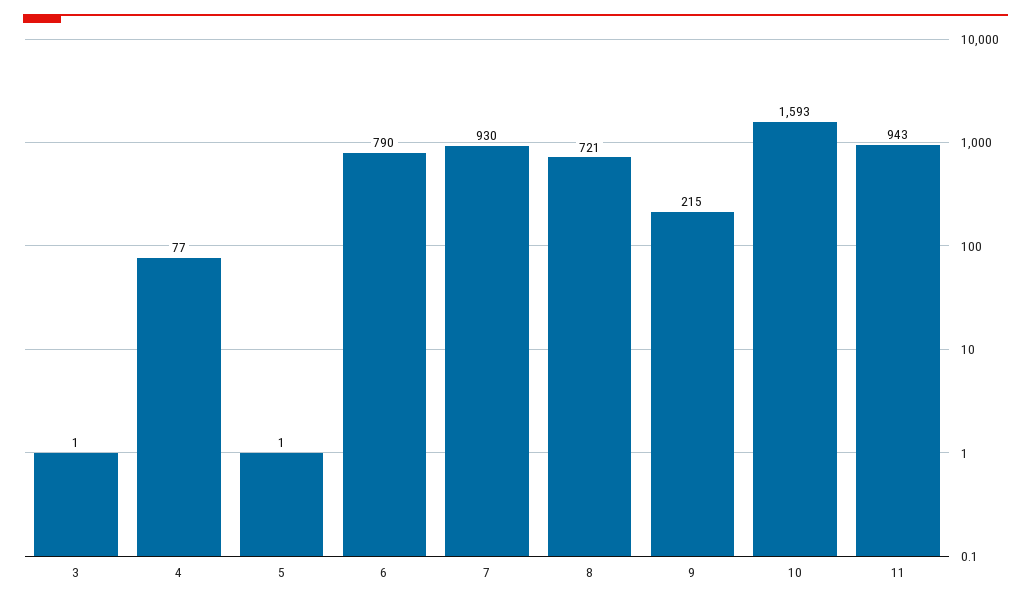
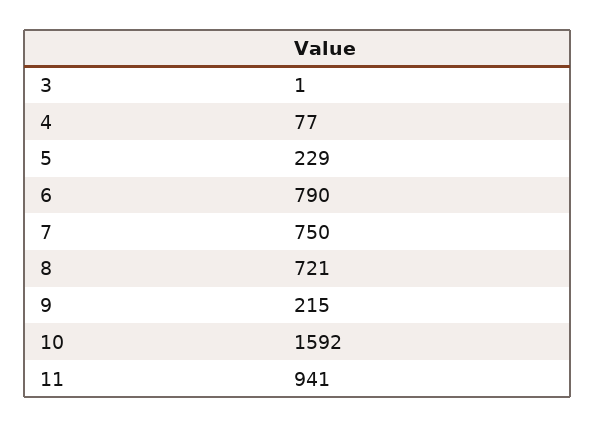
5: 1 -> 229
7: 930 -> 750
10: 1593 -> 1592
11: 943 -> 941

